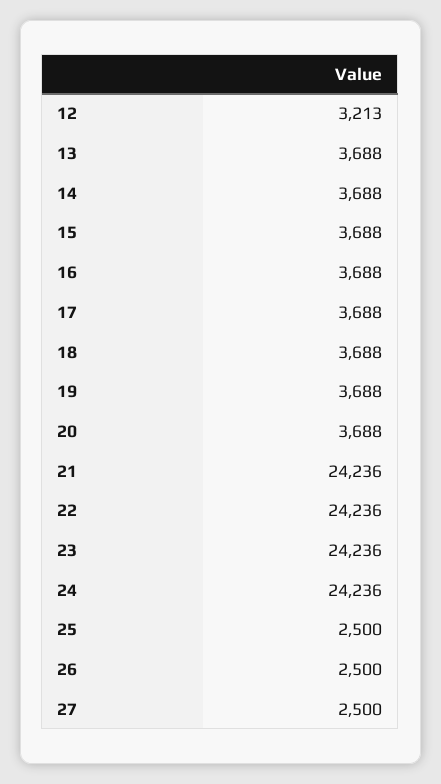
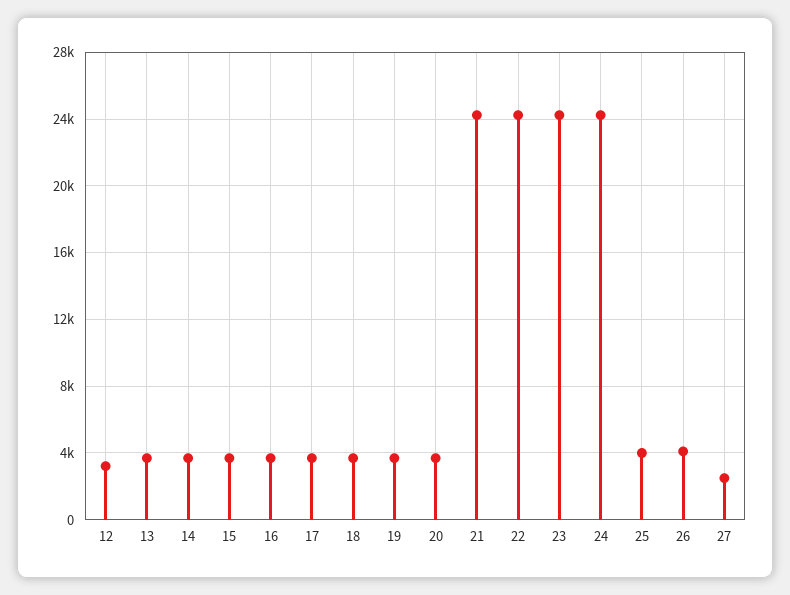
25: 2500 -> 4000
26: 2500 -> 4000

